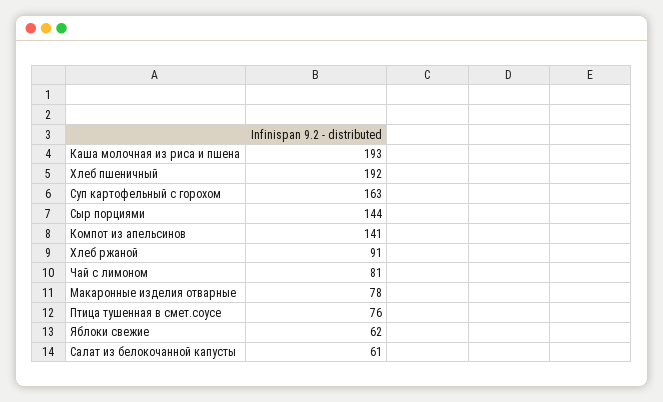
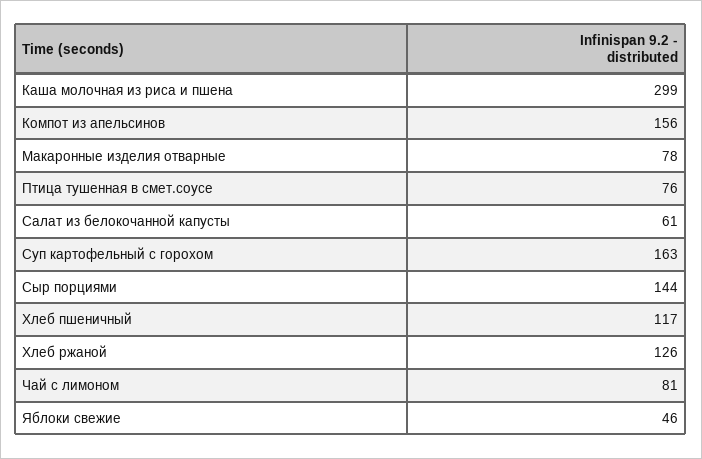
Каша молочная из риса и пшена: 193 -> 299
Хлеб пшеничный: 192 -> 117
Компот из апельсинов: 141 -> 156
Хлеб ржаной: 91 -> 126
Яблоки свежие: 62 -> 46

